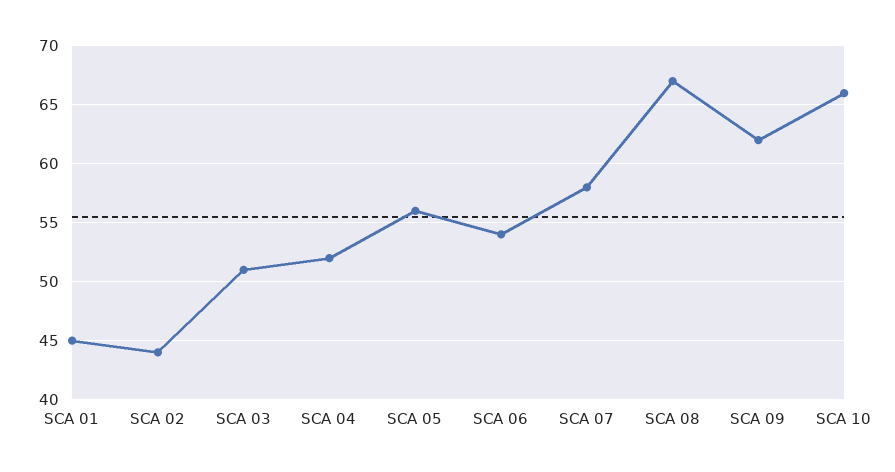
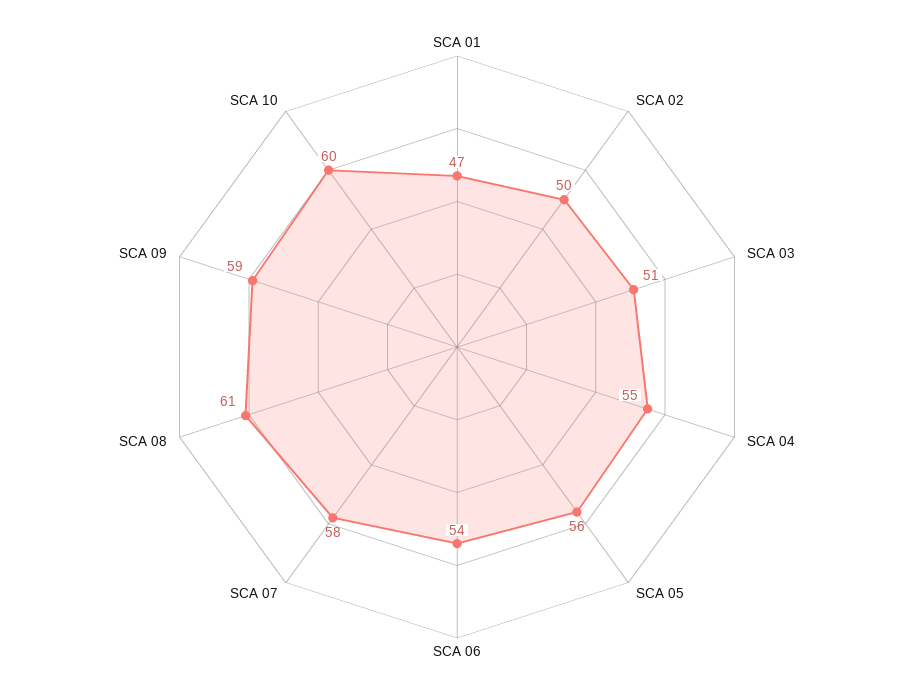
SCA 01: 45 -> 47
SCA 02: 44 -> 50
SCA 04: 52 -> 55
SCA 08: 67 -> 61
SCA 09: 62 -> 59
SCA 10: 66 -> 60

